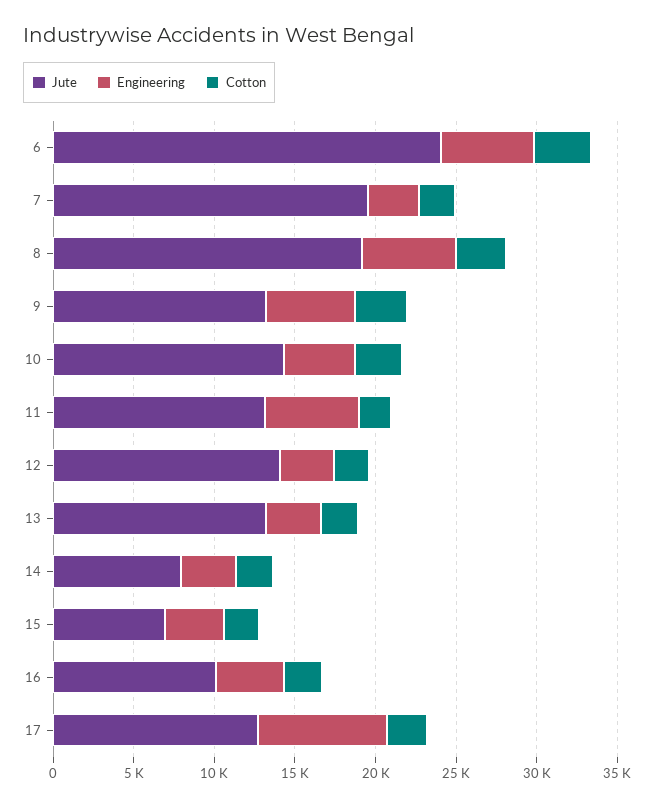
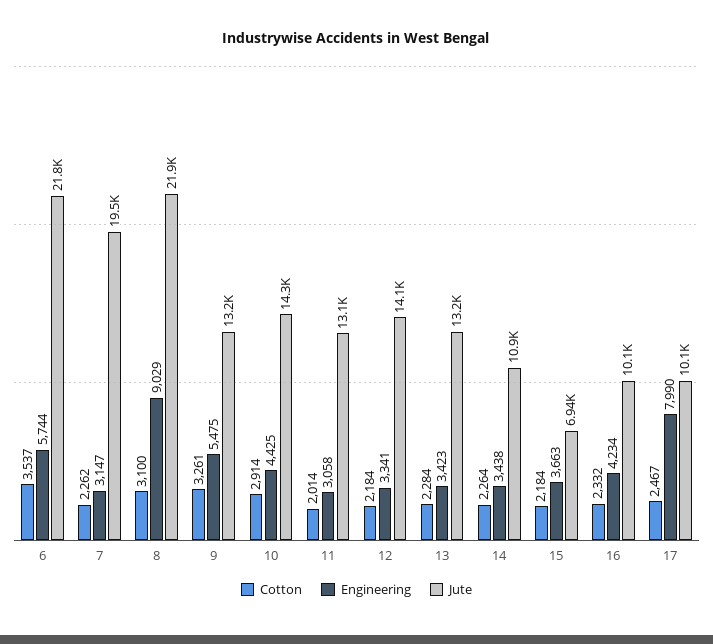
Jute, 6: 24000 -> 21800
Jute, 8: 19000 -> 21900
Engineering, 8: 6000 -> 9029
Engineering, 11: 6000 -> 3058
Jute, 14: 8000 -> 10900
Jute, 17: 13000 -> 10100

